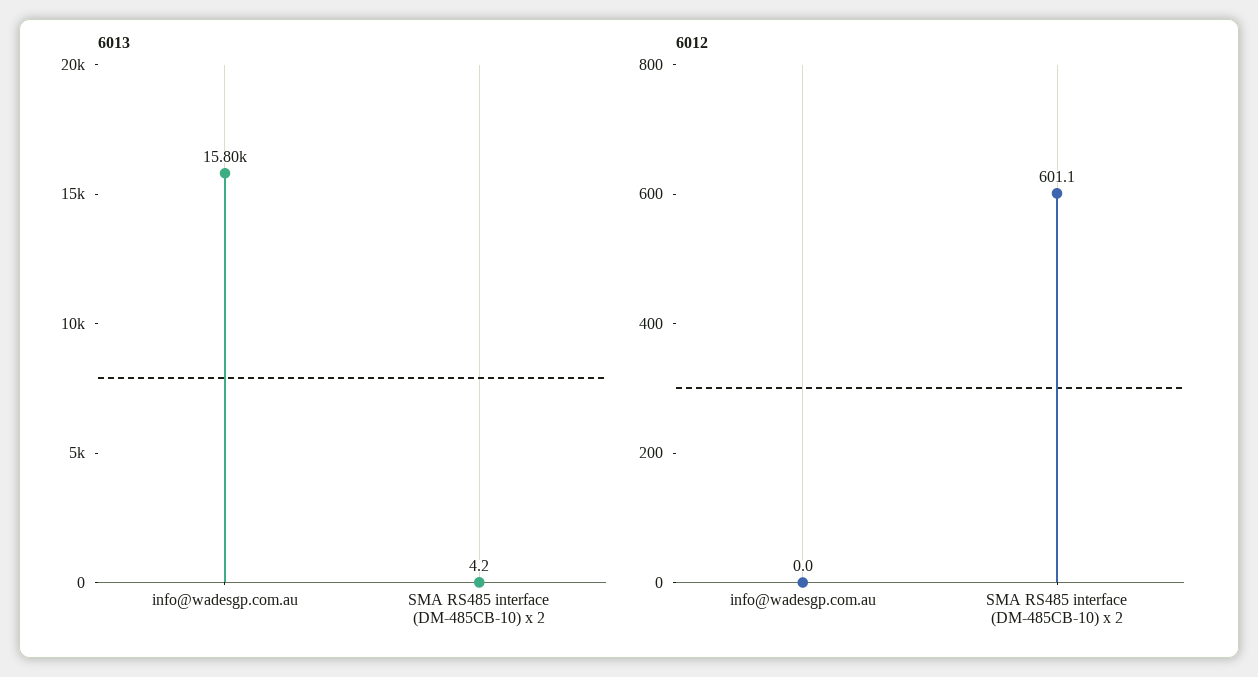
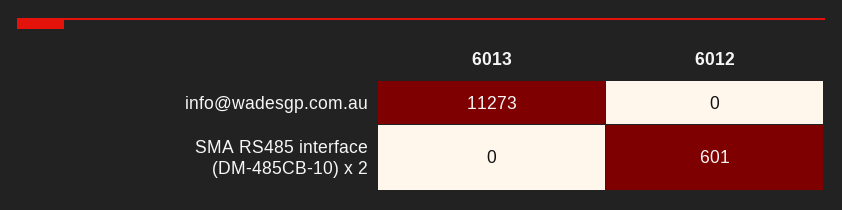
6013, info@wadesgp.com.au: 15800 -> 11273
6013, SMA RS485 interface (DM-485CB-10) x 2: 4.2 -> 0

